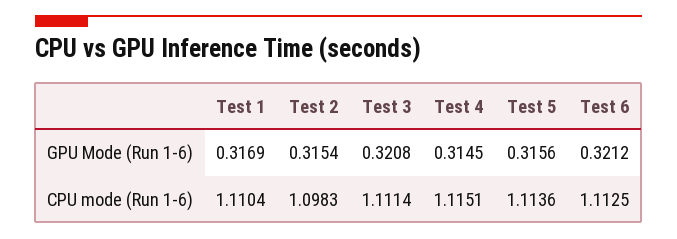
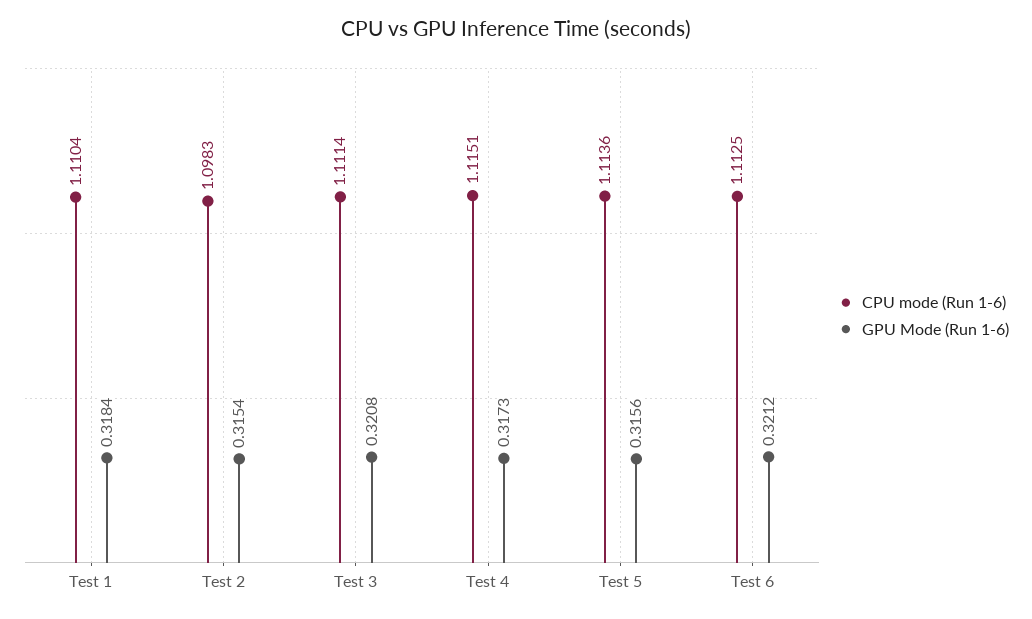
GPU Mode (Run 1-6), Test 1: 0.3169 -> 0.3184
GPU Mode (Run 1-6), Test 4: 0.3145 -> 0.3173

